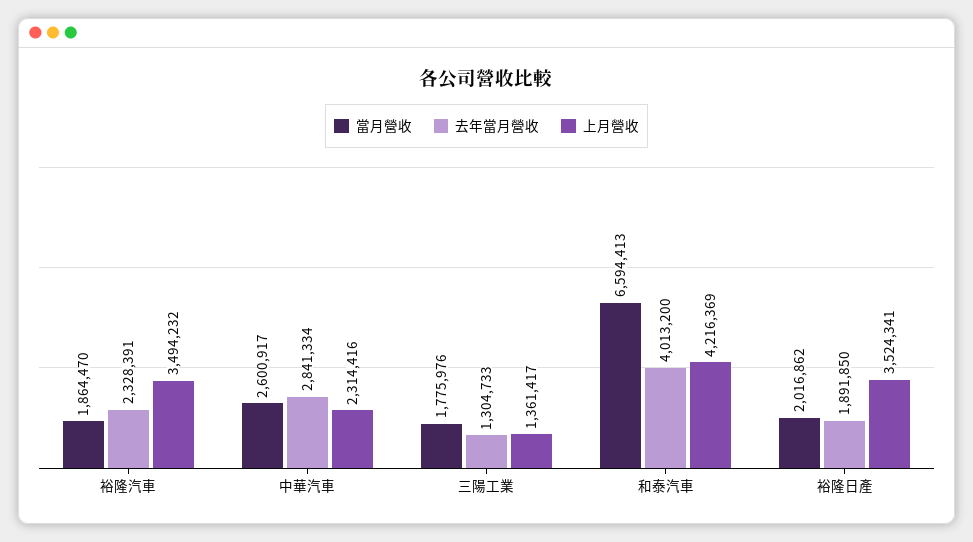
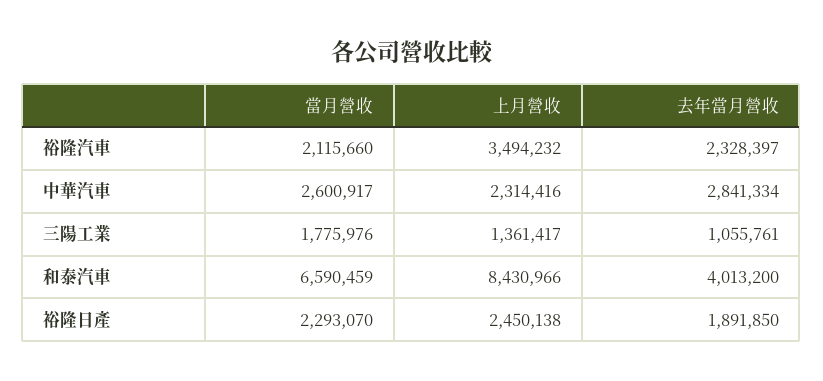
當月營收, 裕隆汽車: 1864470 -> 2115660
去年當月營收, 裕隆汽車: 2328391 -> 2328397
去年當月營收, 三陽工業: 1304733 -> 1055761
當月營收, 和泰汽車: 6594413 -> 6590459
上月營收, 和泰汽車: 4216369 -> 8430966
當月營收, 裕隆日產: 2016862 -> 2293070
上月營收, 裕隆日產: 3524341 -> 2450138

